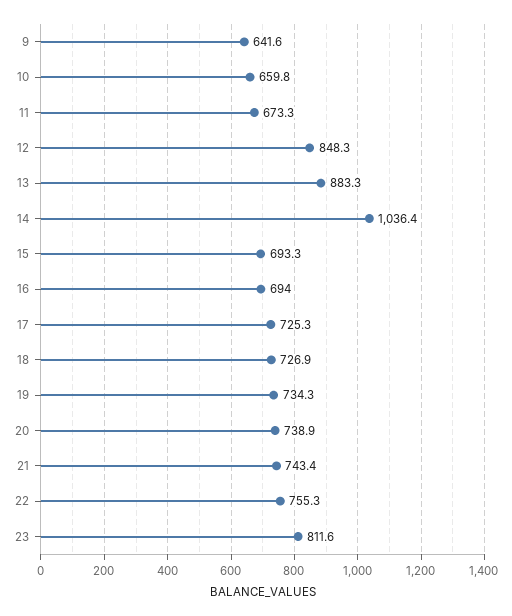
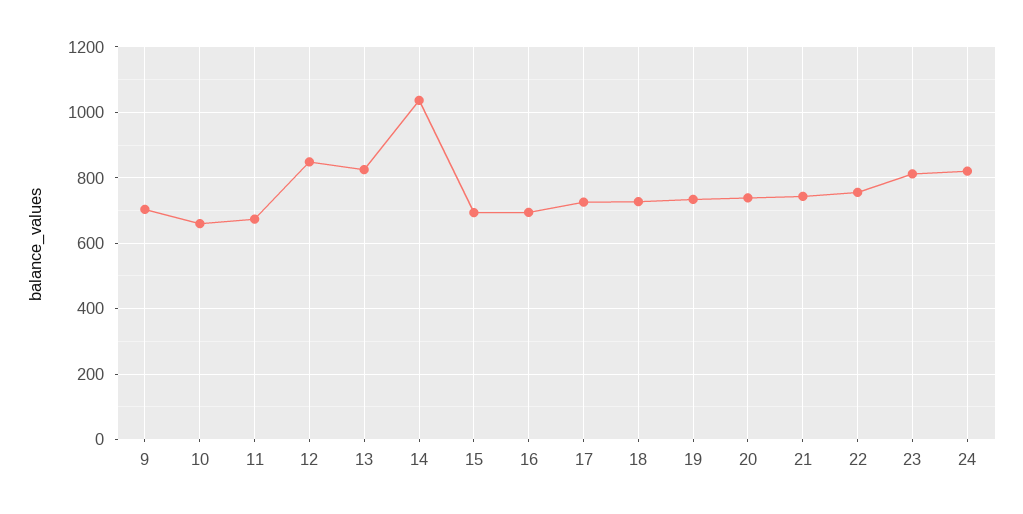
9: 641.6 -> 700
13: 883.3 -> 820
24: none -> 820

